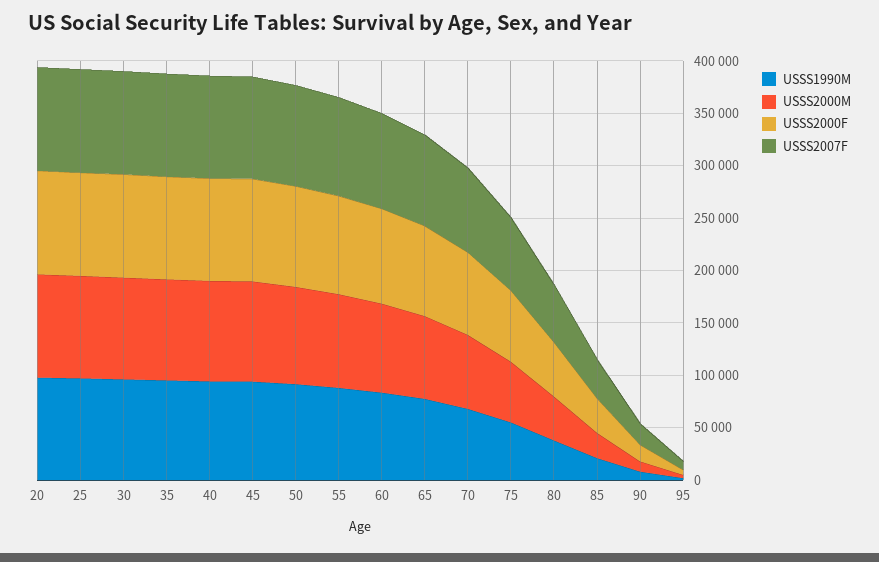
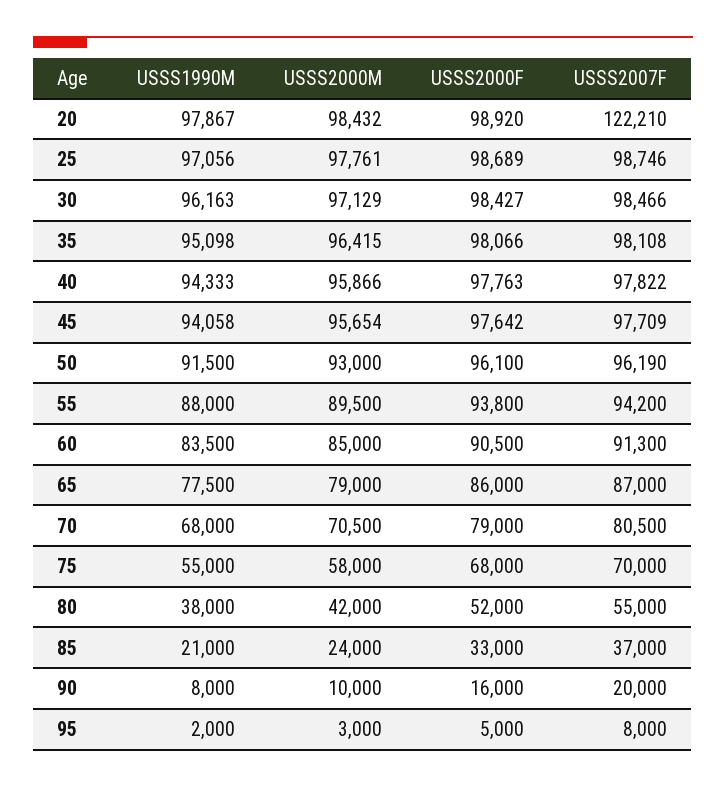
USSS2007F, 20: 100000 -> 122210

